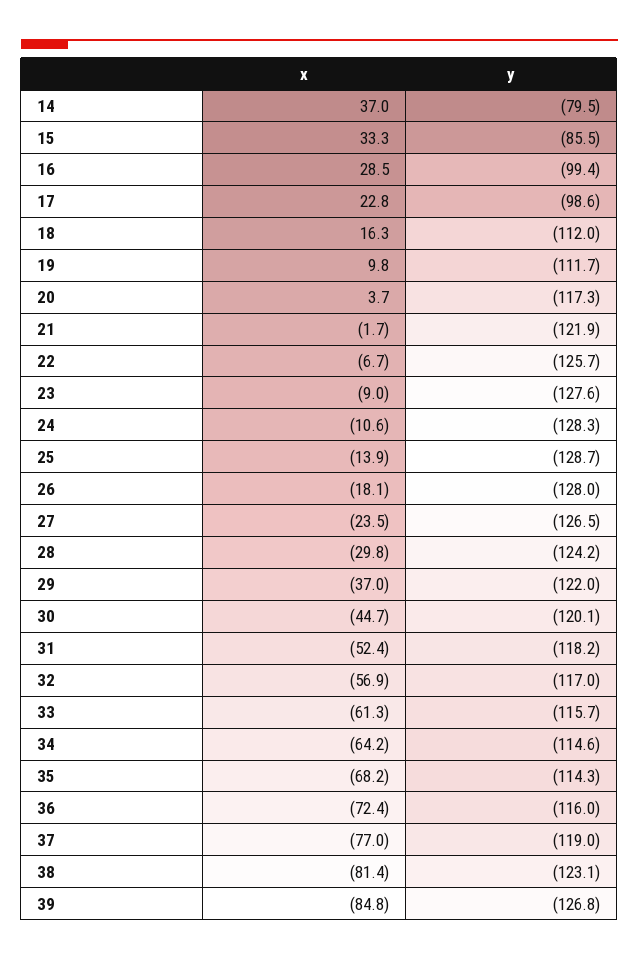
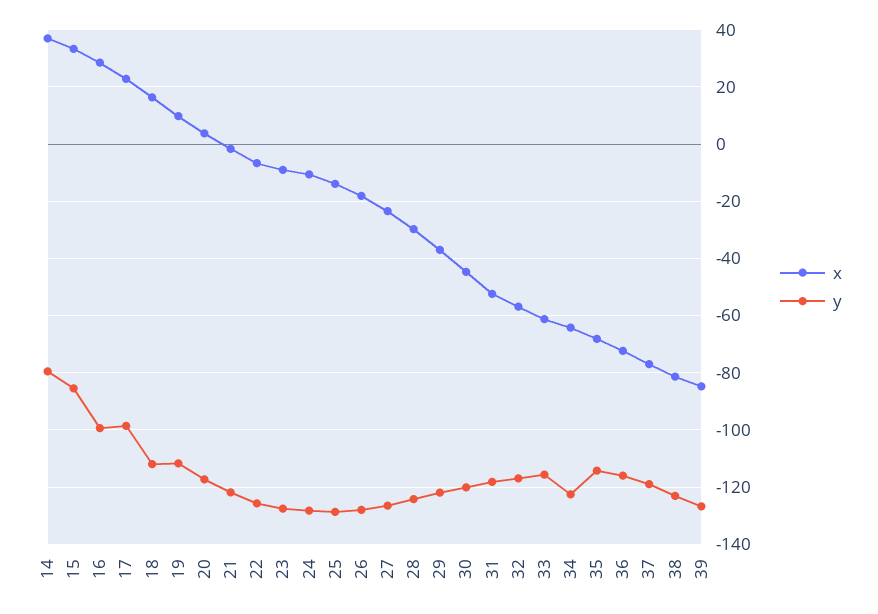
y, 34: -114.6 -> -122.5

